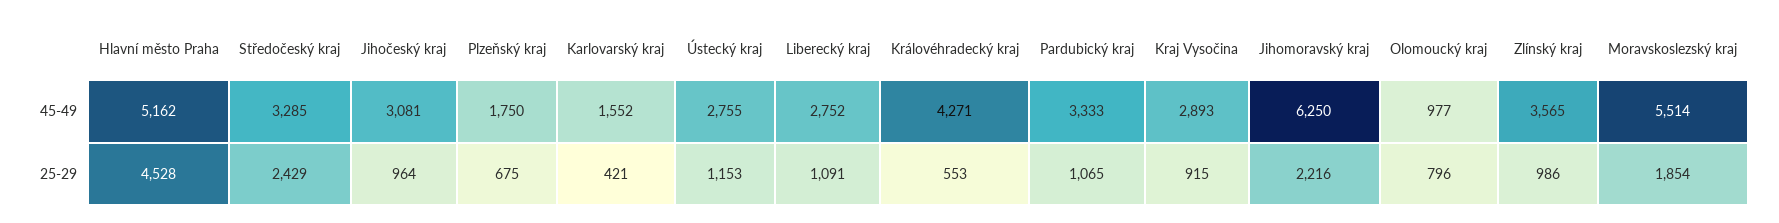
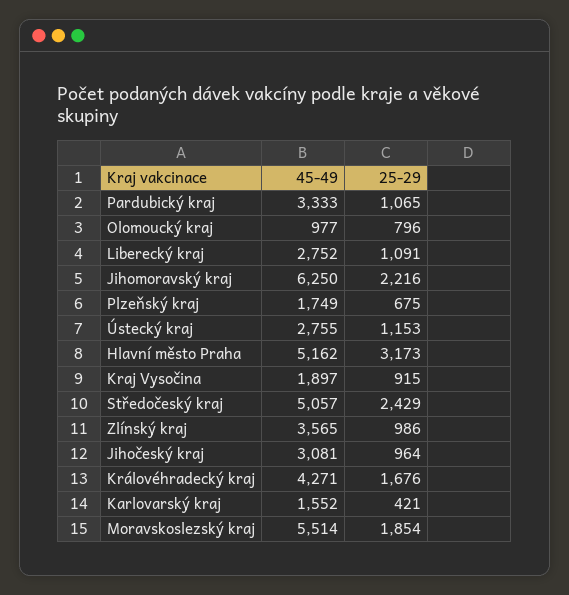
Středočeský kraj, 45-49: 3285 -> 5057
Plzeňský kraj, 45-49: 1750 -> 1749
Kraj Vysočina, 45-49: 2893 -> 1897
Hlavní město Praha, 25-29: 4528 -> 3173
Královéhradecký kraj, 25-29: 553 -> 1676

